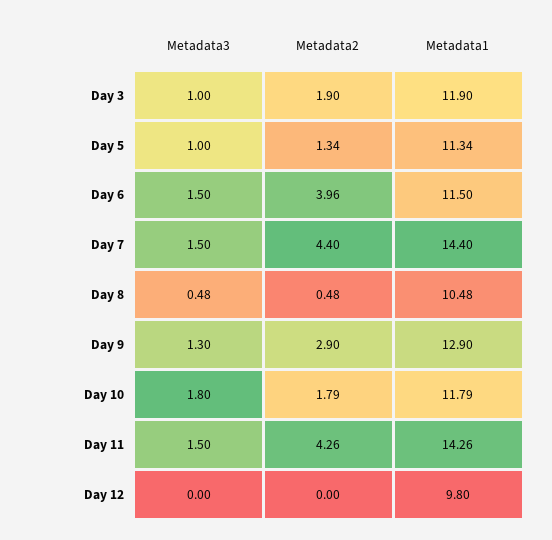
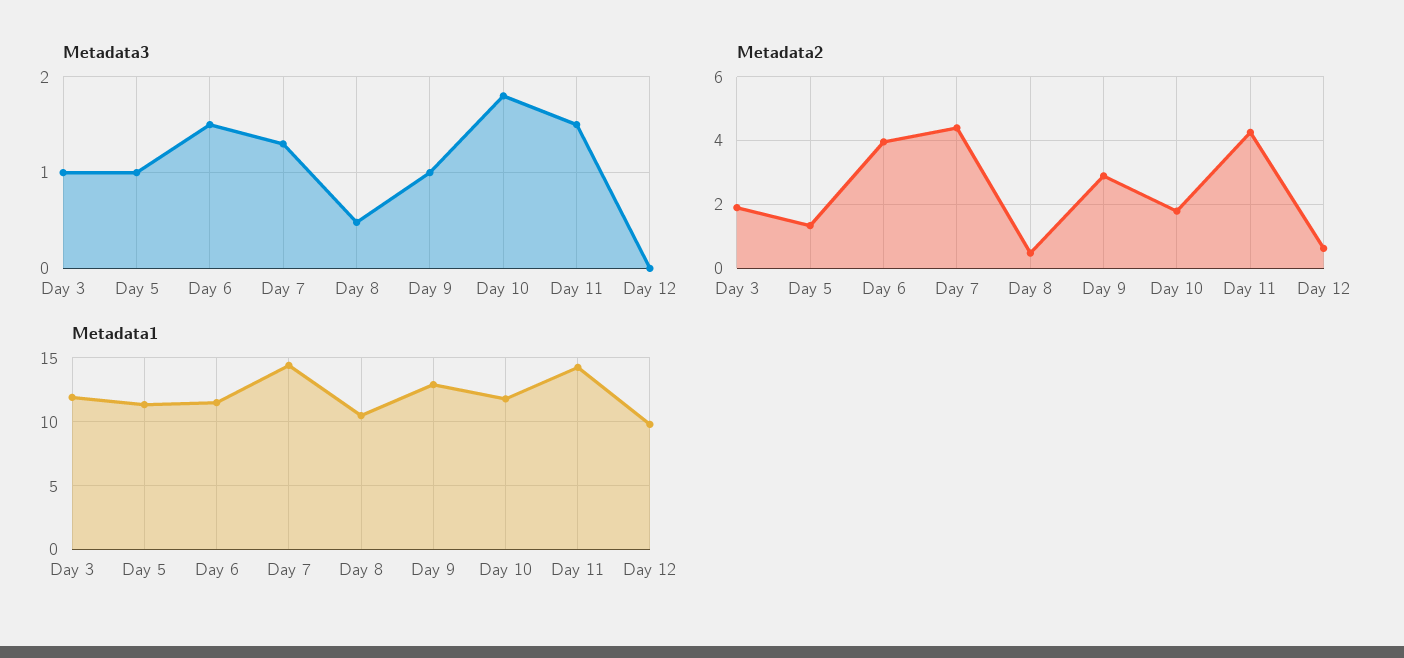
Metadata3, Day 7: 1.5 -> 1.3
Metadata3, Day 9: 1.3 -> 1
Metadata2, Day 12: 0 -> 0.6

